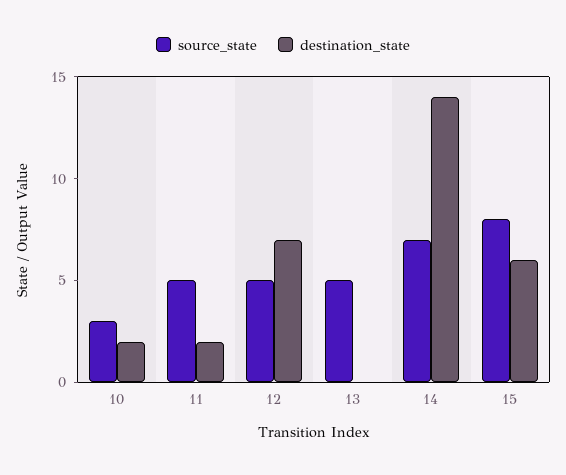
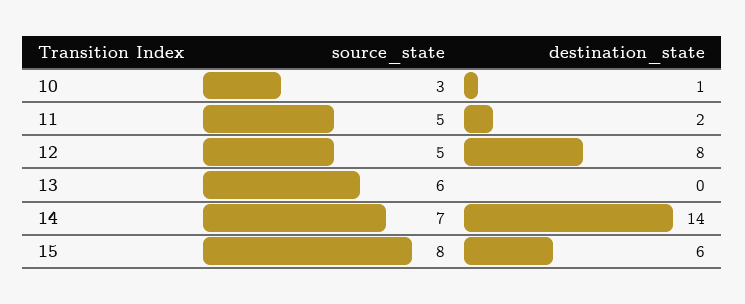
destination_state, 10: 2 -> 1
destination_state, 12: 7 -> 8
source_state, 13: 5 -> 6

